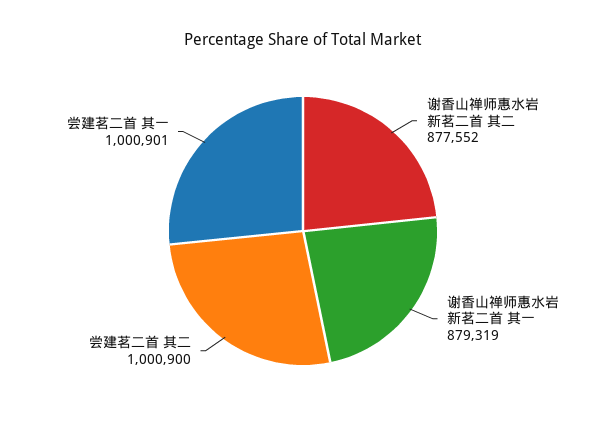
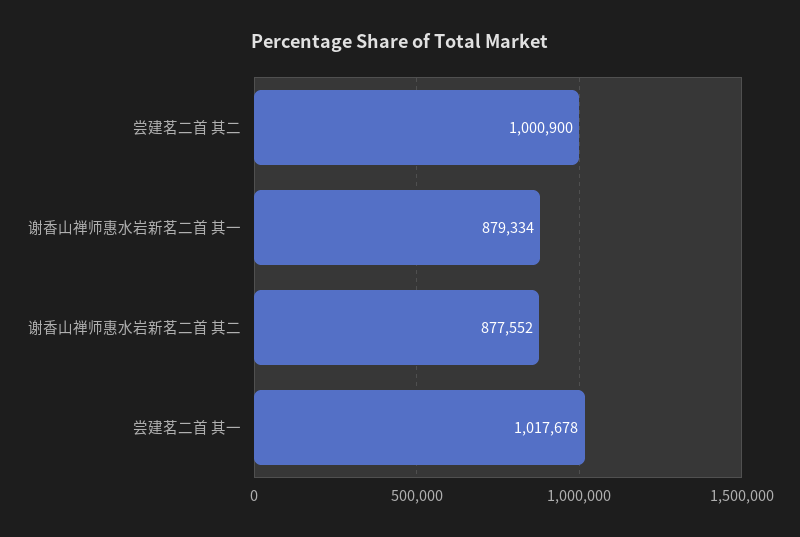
谢香山禅师惠水岩新茗二首 其一: 879319 -> 879334
尝建茗二首 其一: 1000901 -> 1017678

